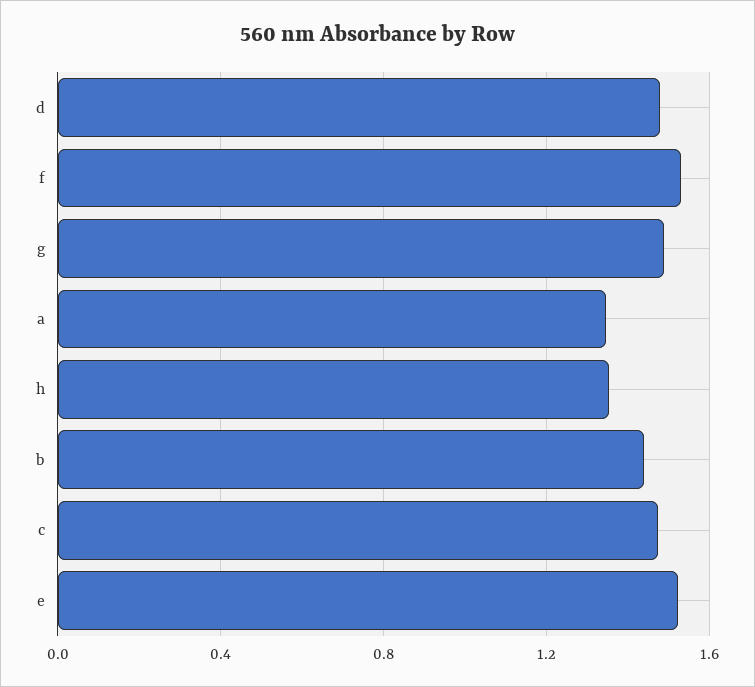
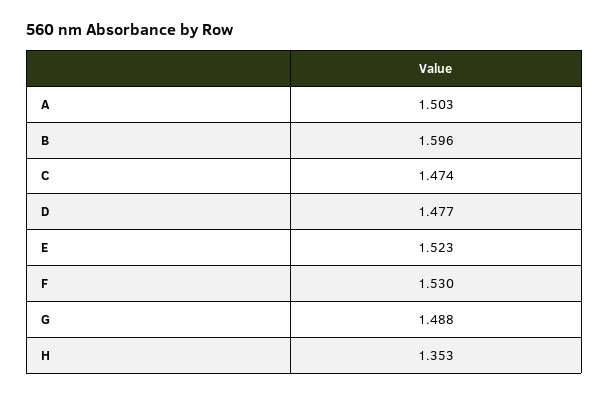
a: 1.35 -> 1.503
b: 1.45 -> 1.596

